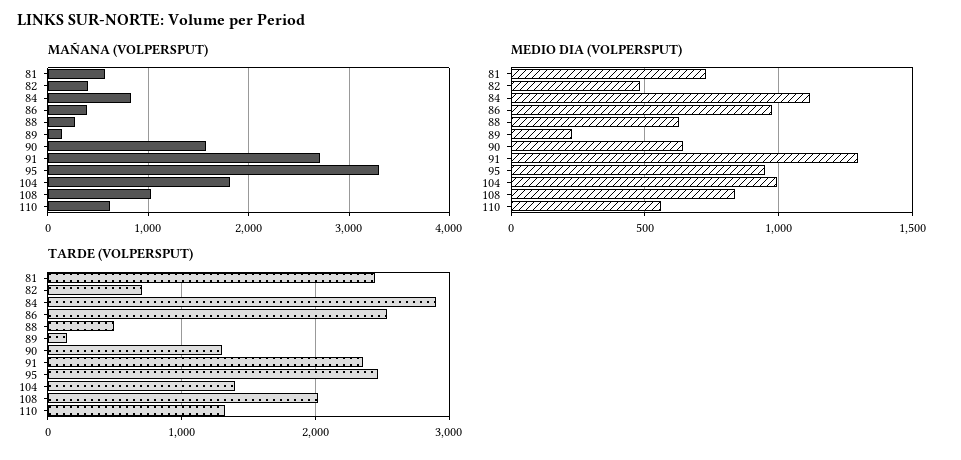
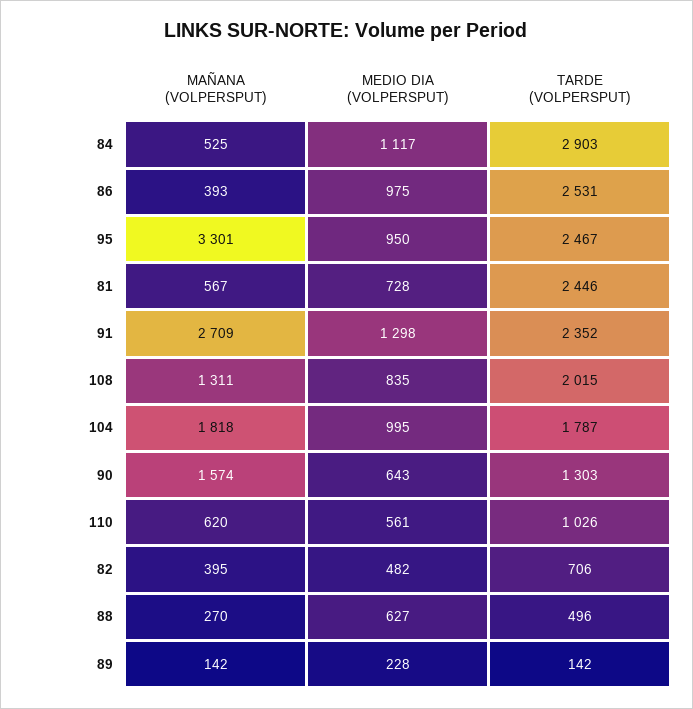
MAÑANA (VOLPERSPUT), 84: 800 -> 525
MAÑANA (VOLPERSPUT), 108: 1000 -> 1311
TARDE (VOLPERSPUT), 104: 1400 -> 1787
TARDE (VOLPERSPUT), 110: 1300 -> 1026

